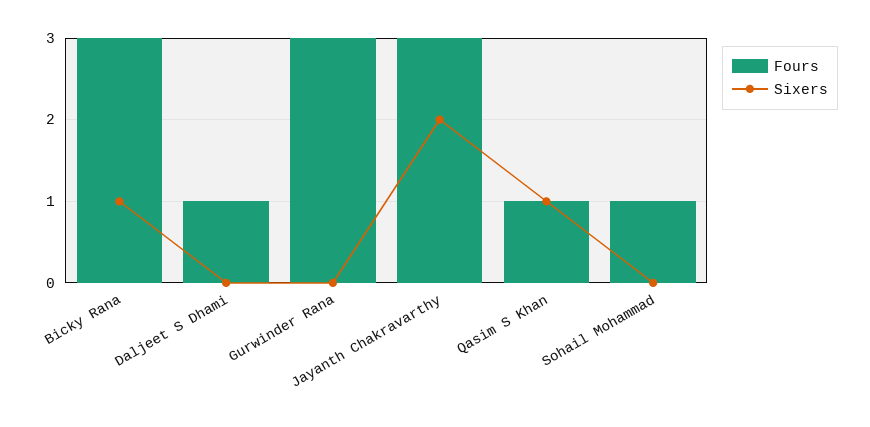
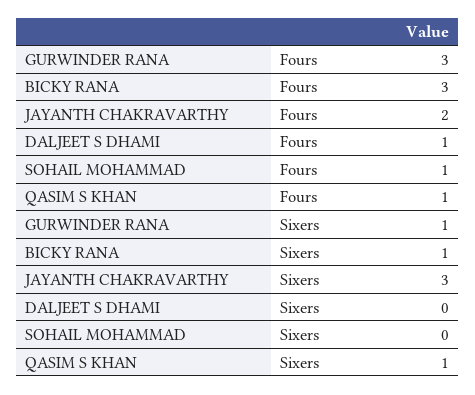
Sixers, Gurwinder Rana: 0 -> 1
Fours, Jayanth Chakravarthy: 3 -> 2
Sixers, Jayanth Chakravarthy: 2 -> 3

